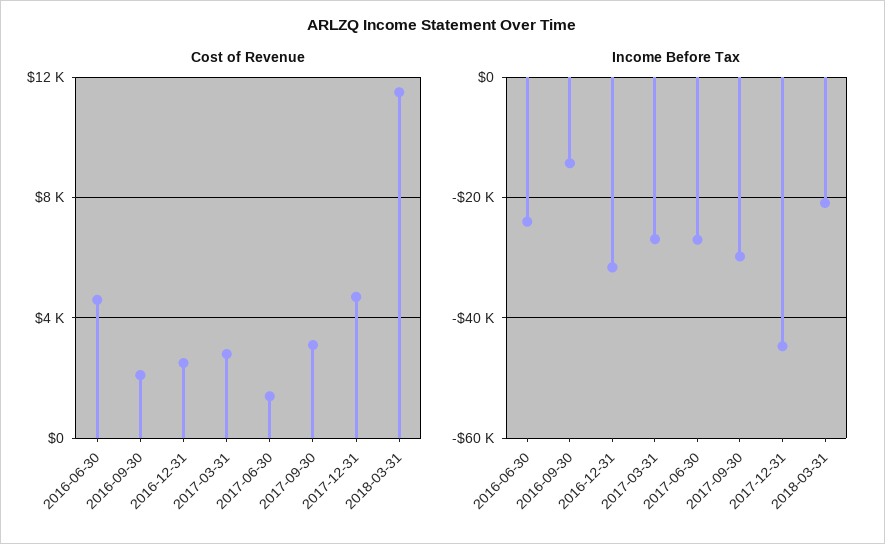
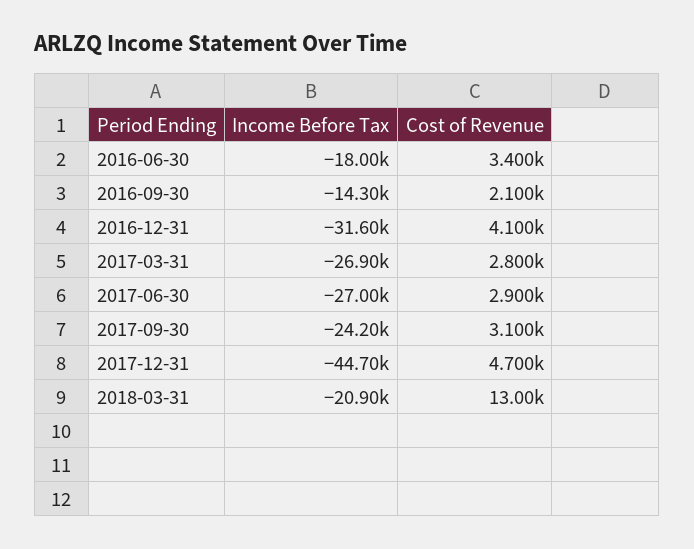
Cost of Revenue, 2016-06-30: 4500 -> 3400
Cost of Revenue, 2016-12-31: 2500 -> 4100
Cost of Revenue, 2017-06-30: 1500 -> 2900
Cost of Revenue, 2018-03-31: 11500 -> 13000
Income Before Tax, 2016-06-30: -24000 -> -18000
Income Before Tax, 2017-09-30: -30000 -> -24200

